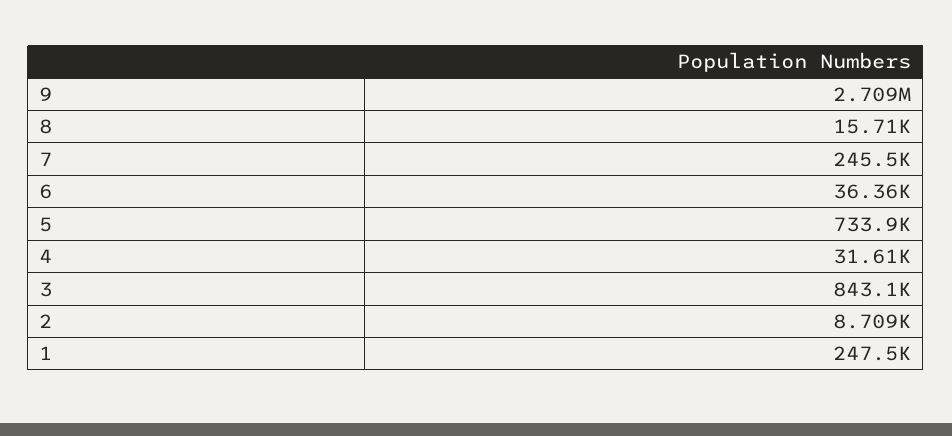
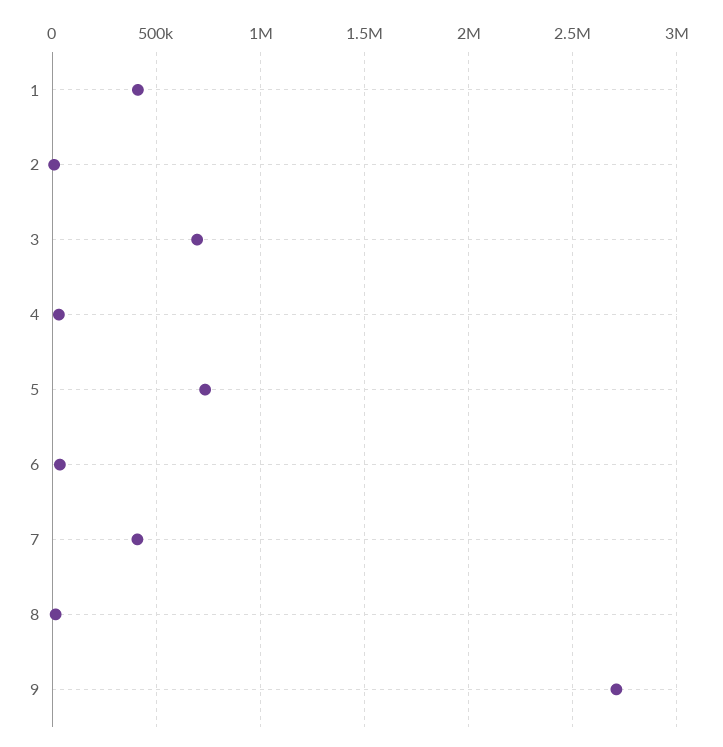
7: 245500 -> 400000
3: 843100 -> 700000
1: 247500 -> 400000

